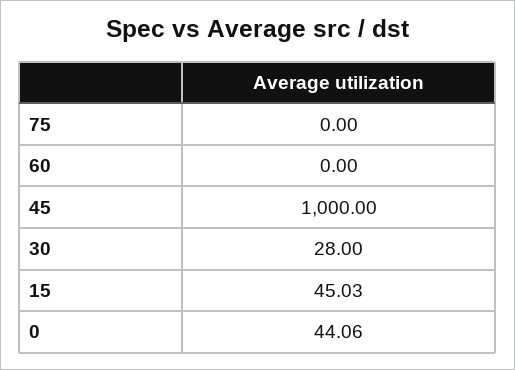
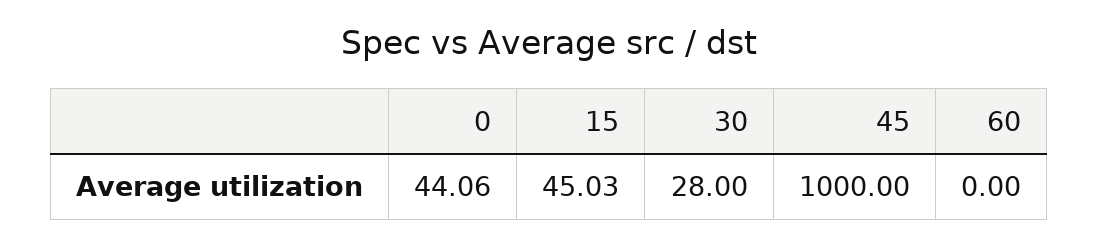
75: 0 -> none

